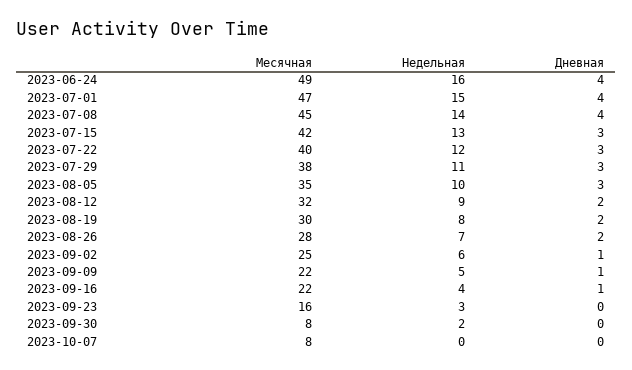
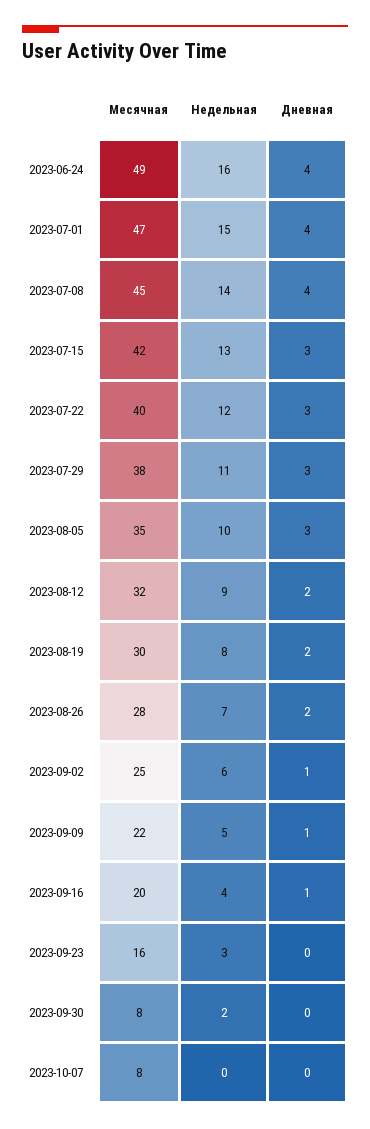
Месячная, 2023-09-16: 22 -> 20

